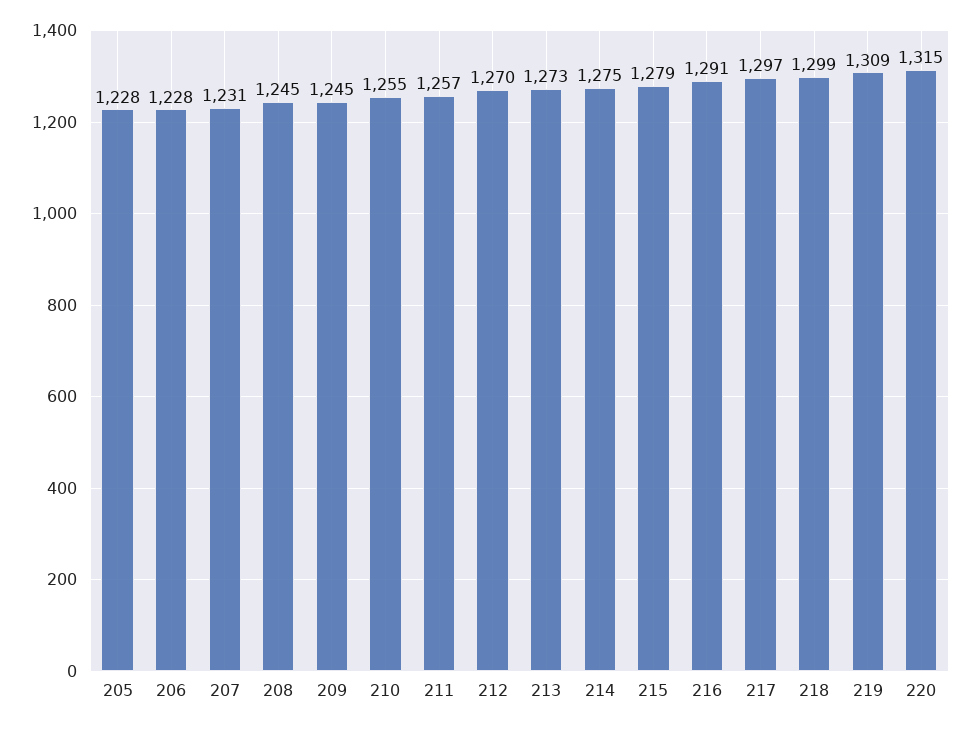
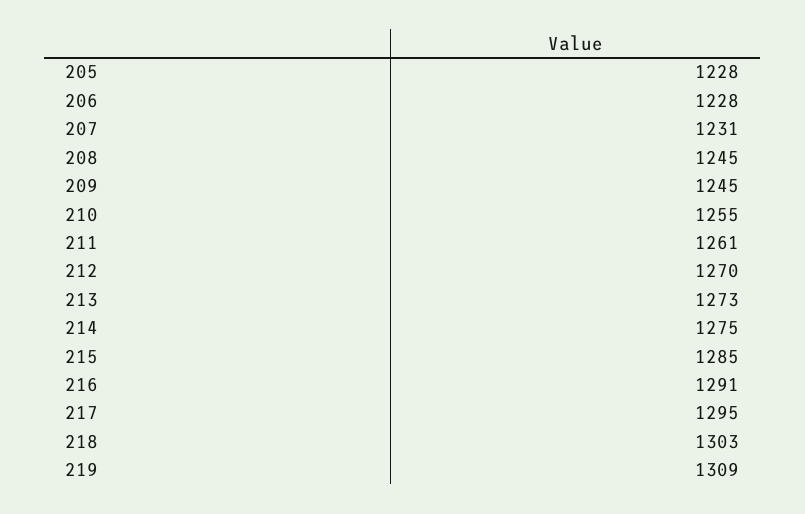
211: 1257 -> 1261
215: 1279 -> 1285
217: 1297 -> 1295
218: 1299 -> 1303
220: 1315 -> none

